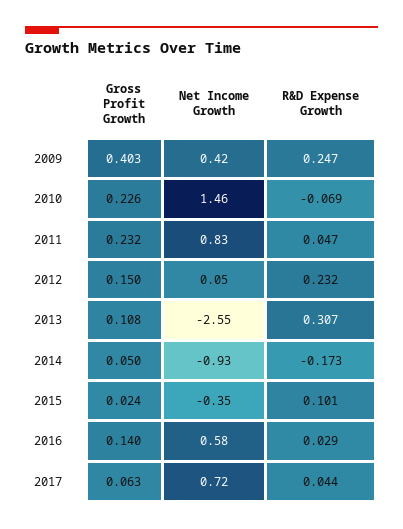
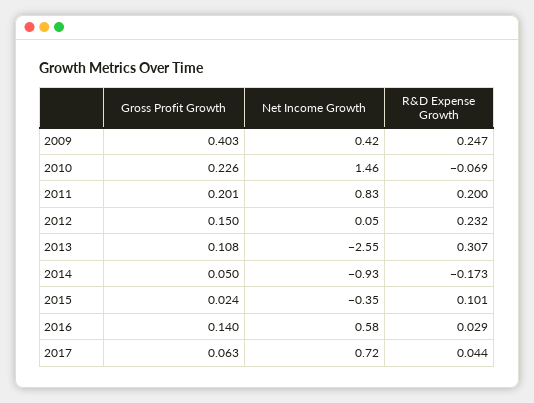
Gross Profit Growth, 2011: 0.232 -> 0.201
R&D Expense Growth, 2011: 0.047 -> 0.2

